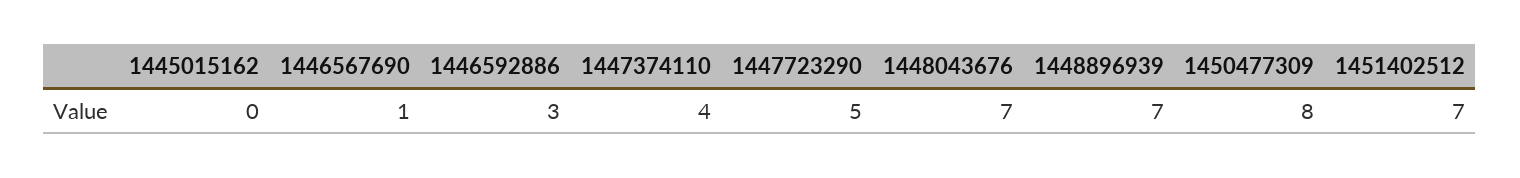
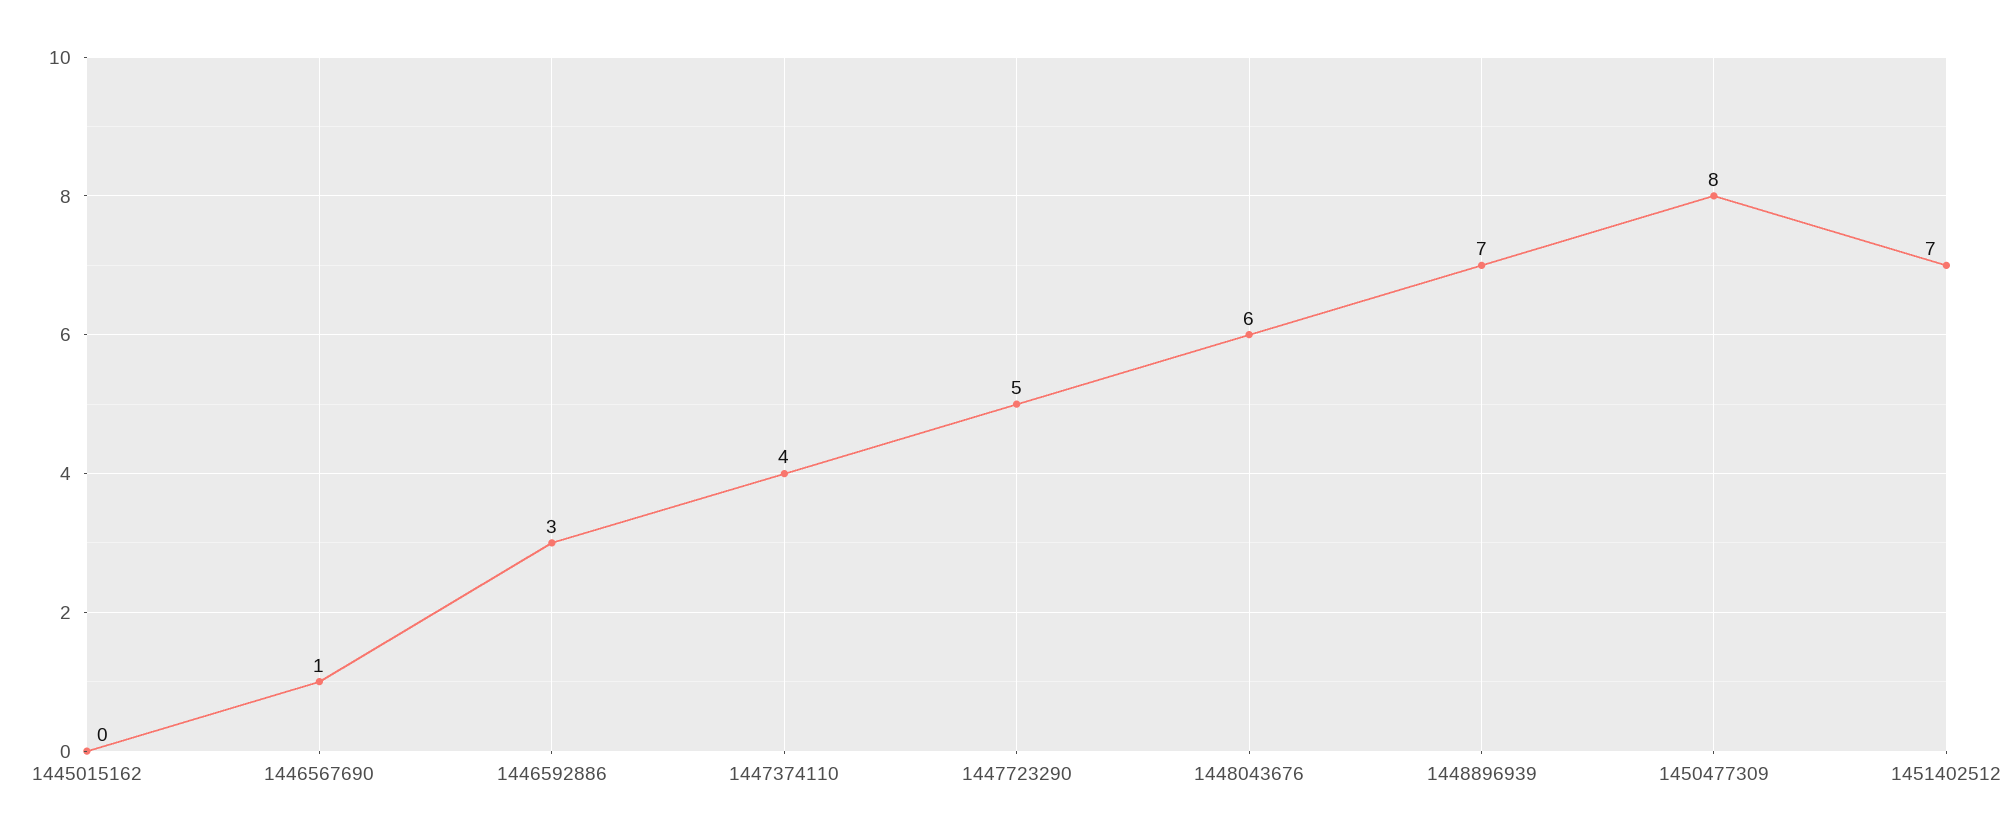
1448043676: 7 -> 6

